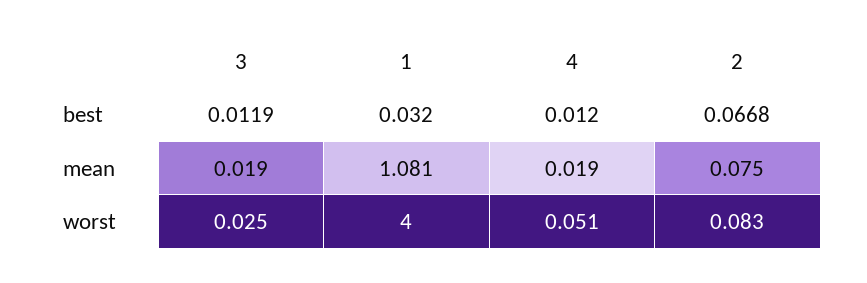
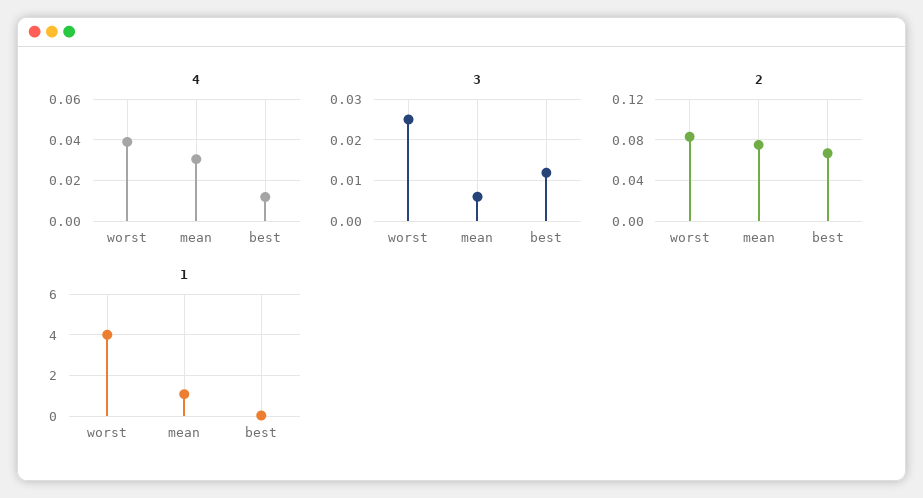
3, mean: 0.019 -> 0.006
4, mean: 0.019 -> 0.03
4, worst: 0.051 -> 0.04

